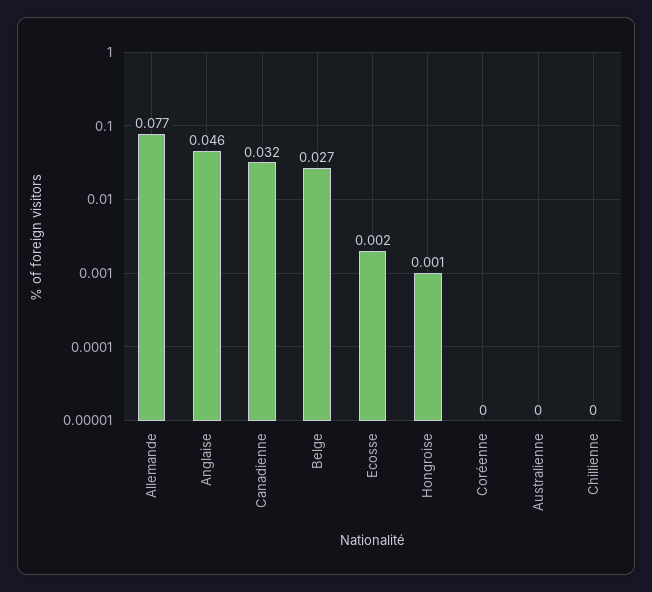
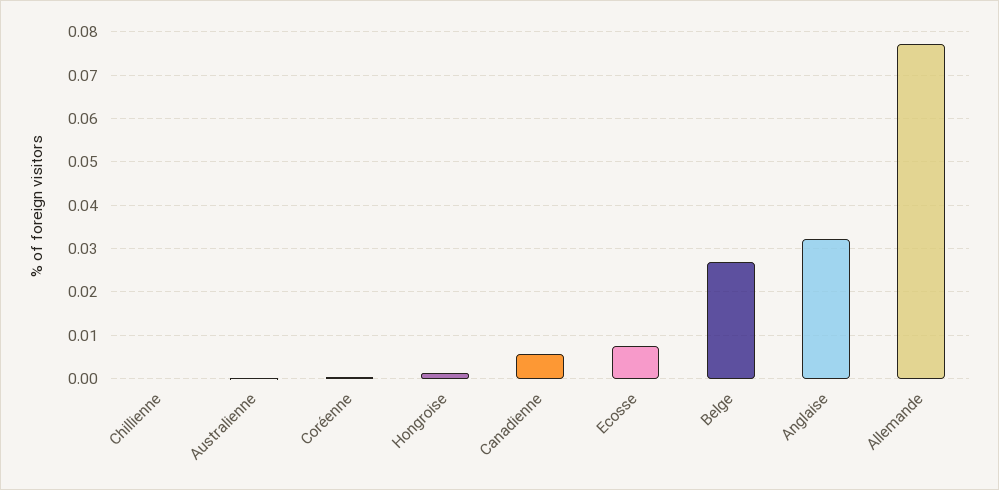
Anglaise: 0.046 -> 0.032
Canadienne: 0.032 -> 0.006
Ecosse: 0.002 -> 0.008

